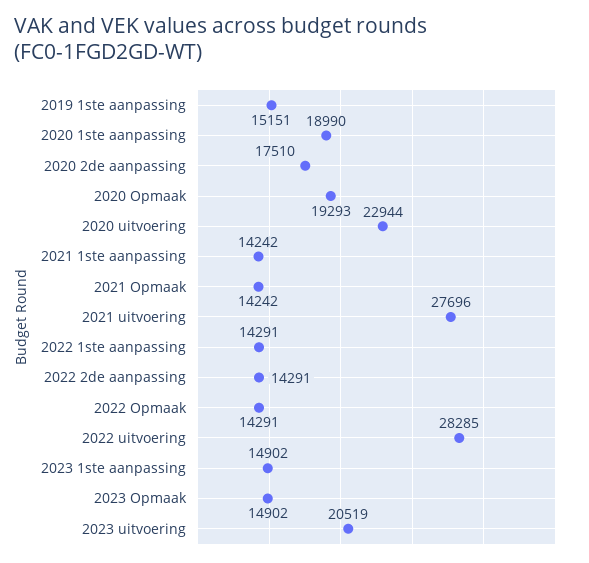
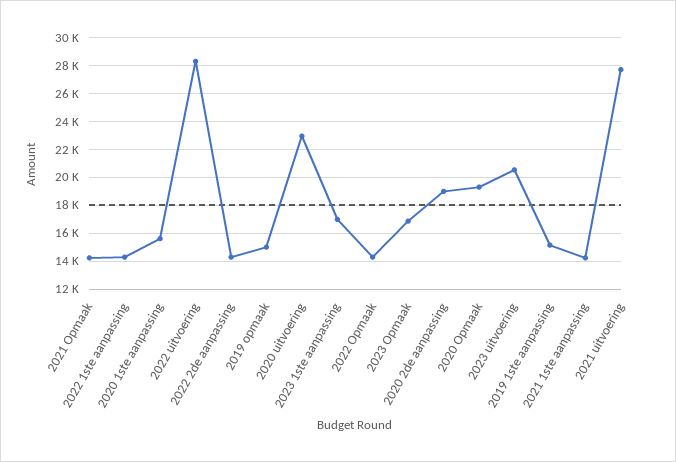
2020 1ste aanpassing: 18990 -> 15500
2020 2de aanpassing: 17510 -> 19000
2023 1ste aanpassing: 14902 -> 17000
2023 Opmaak: 14902 -> 17000
2019 opmaak: none -> 15000

